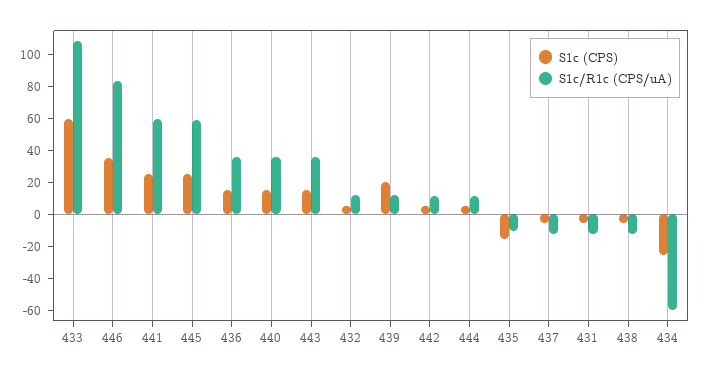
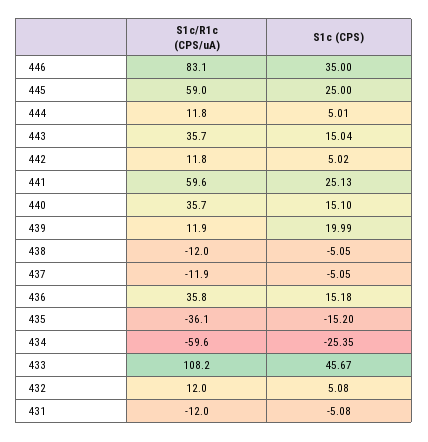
S1c (CPS), 433: 60 -> 45.67
S1c/R1c (CPS/uA), 435: -10 -> -36.1

